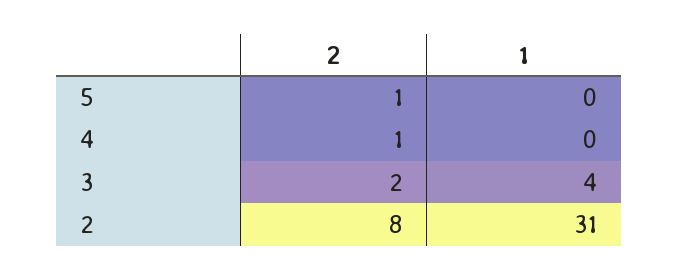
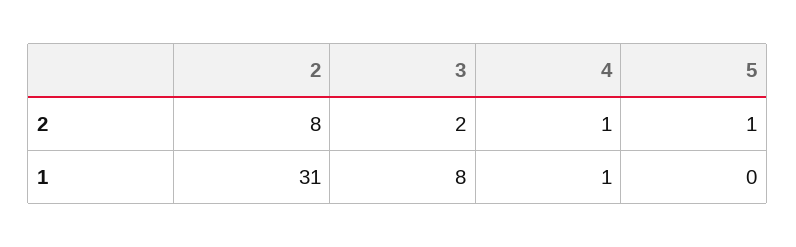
1, 4: 0 -> 1
1, 3: 4 -> 8

